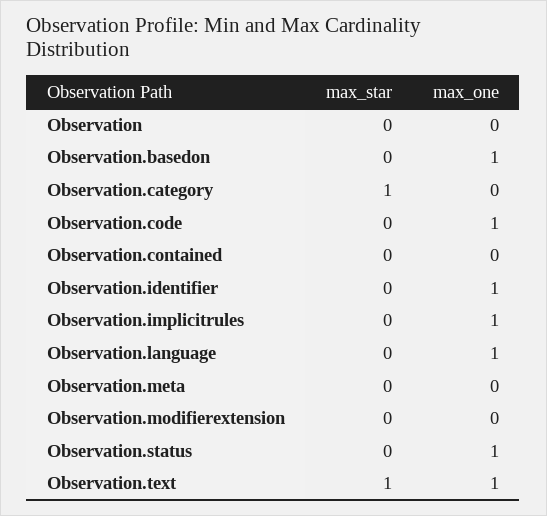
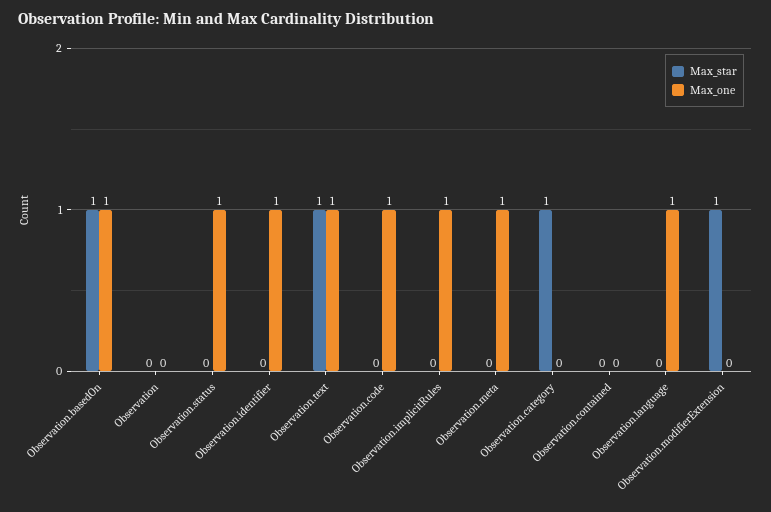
max_star, Observation.basedon: 0 -> 1
max_one, Observation.meta: 0 -> 1
max_star, Observation.modifierextension: 0 -> 1

